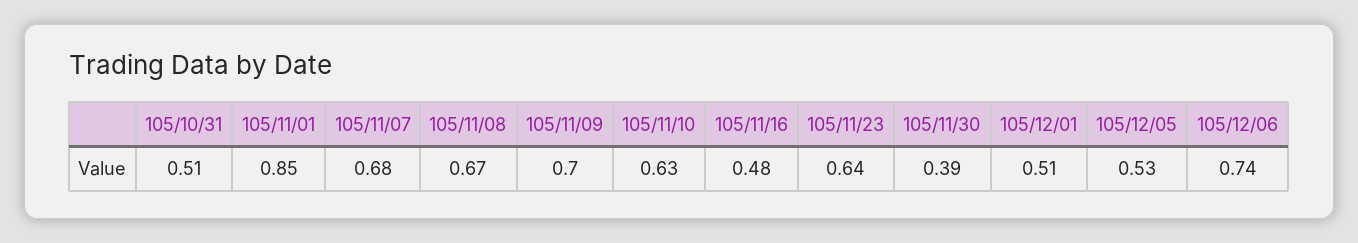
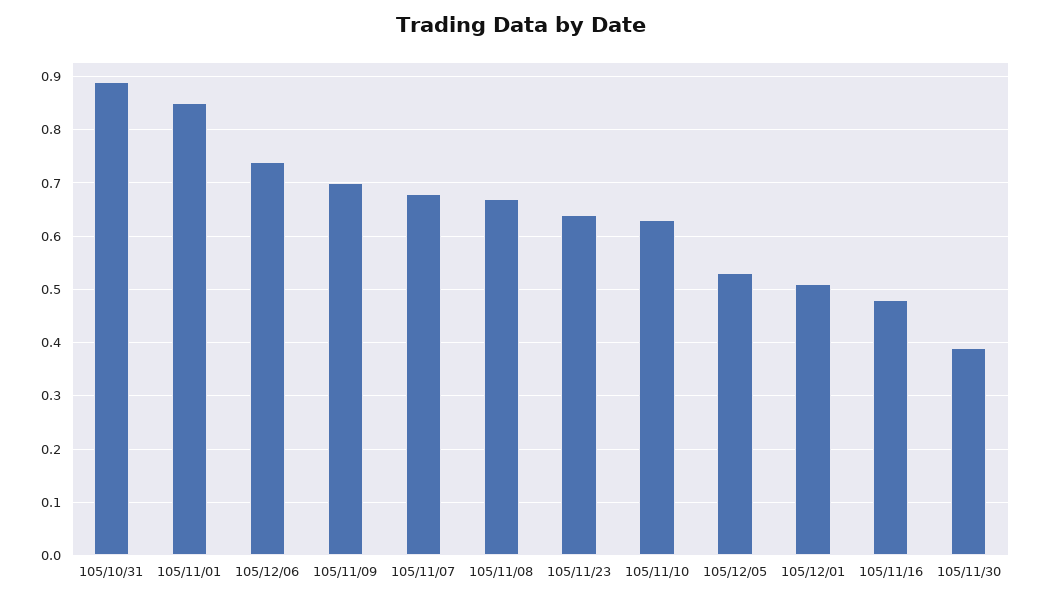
105/10/31: 0.51 -> 0.9

